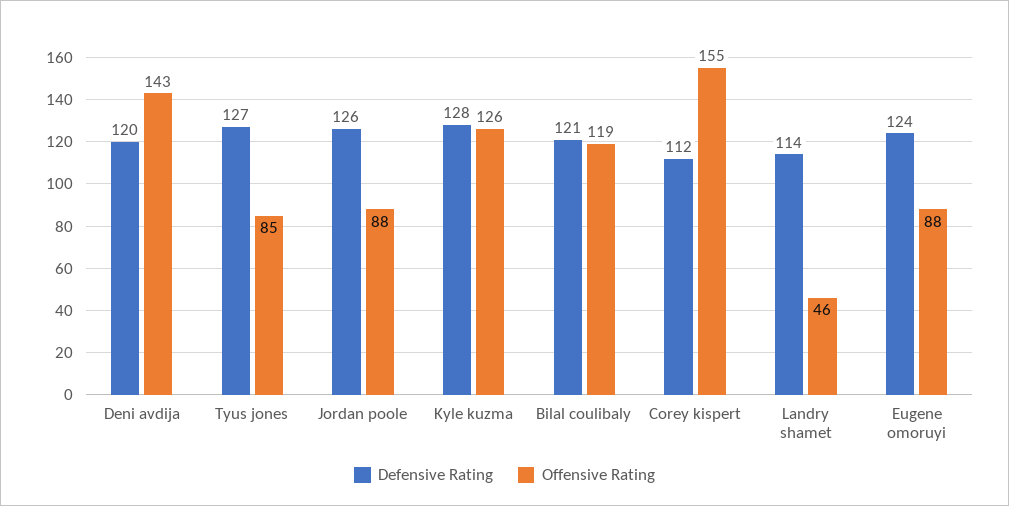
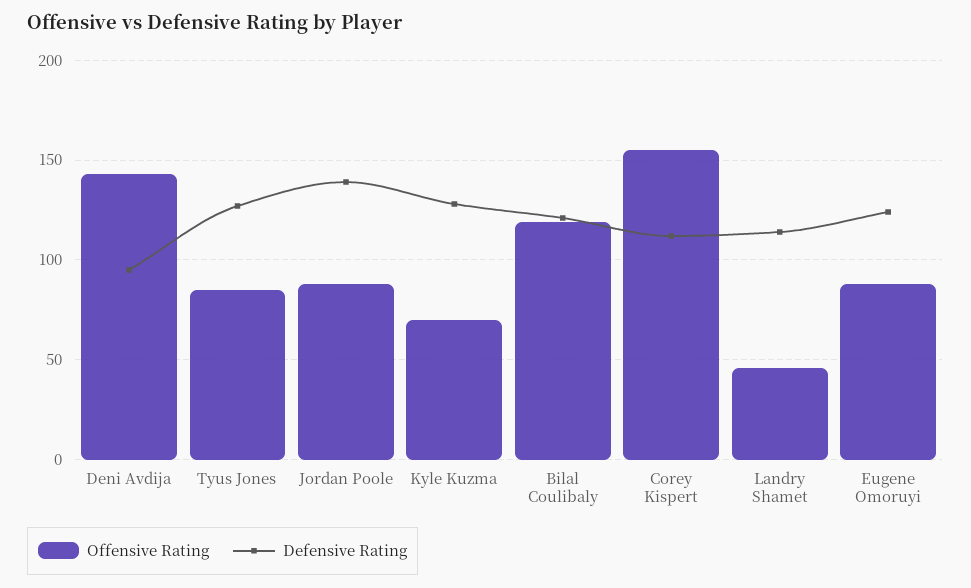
Defensive Rating, Deni avdija: 120 -> 95
Defensive Rating, Jordan poole: 126 -> 140
Offensive Rating, Kyle kuzma: 126 -> 70

